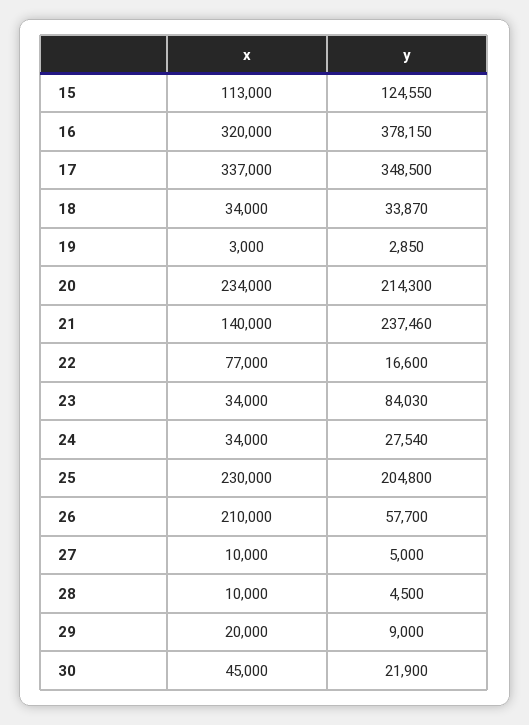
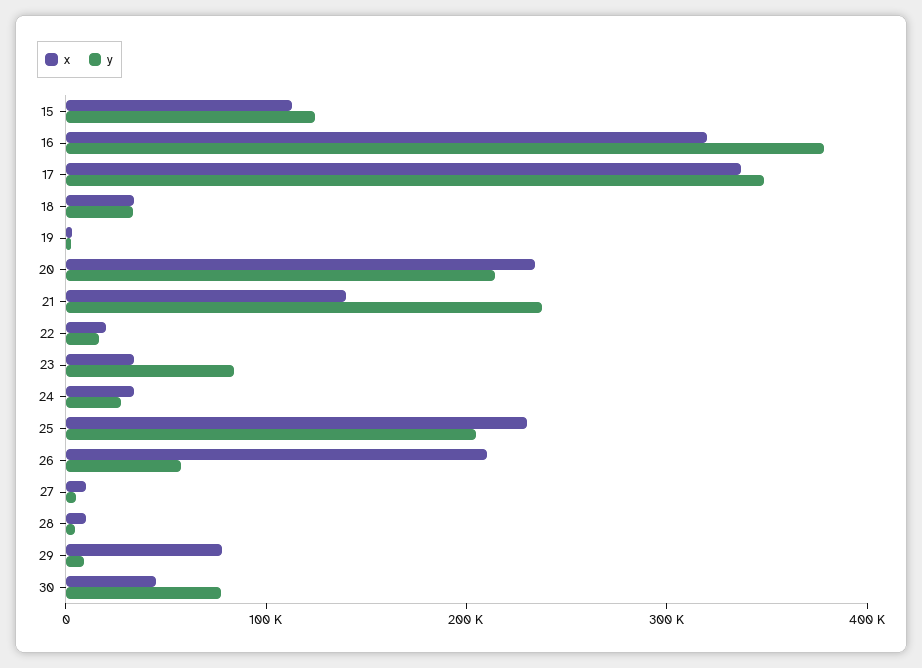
x, 22: 77000 -> 20000
x, 29: 20000 -> 80000
y, 30: 21900 -> 80000

